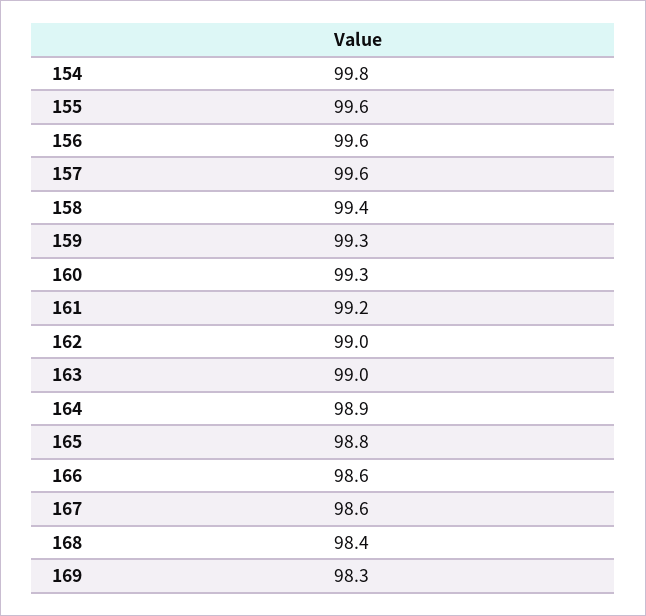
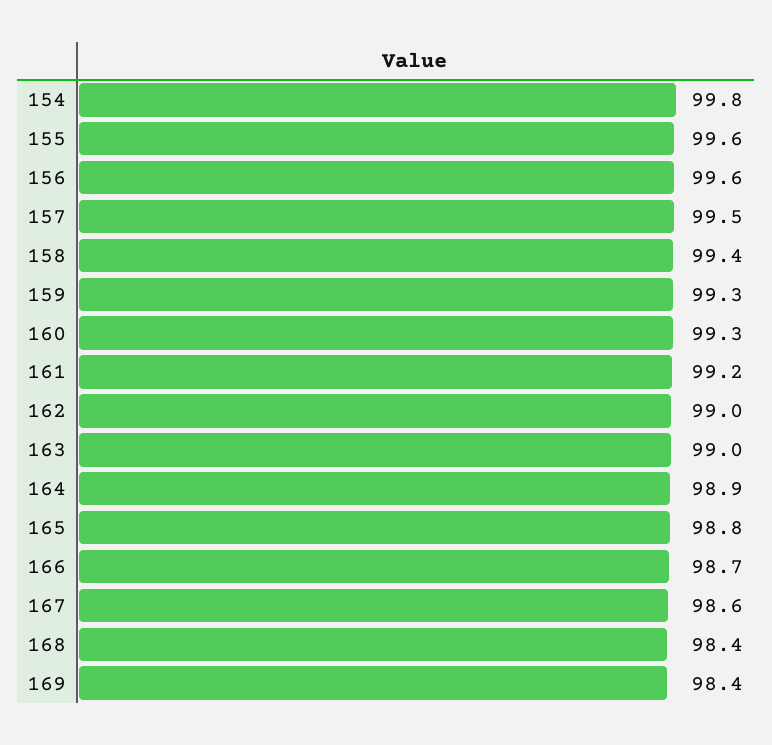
157: 99.6 -> 99.5
166: 98.6 -> 98.7
169: 98.3 -> 98.4

